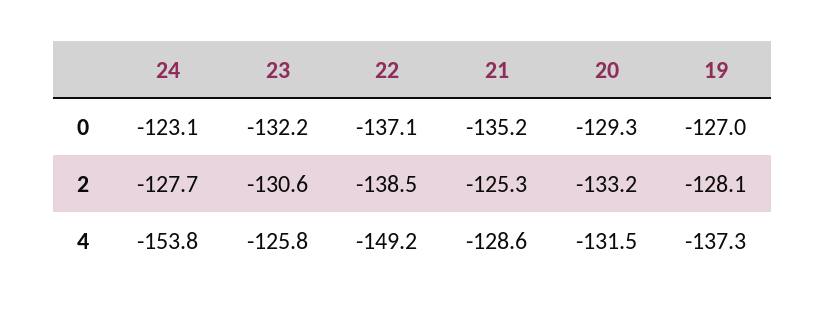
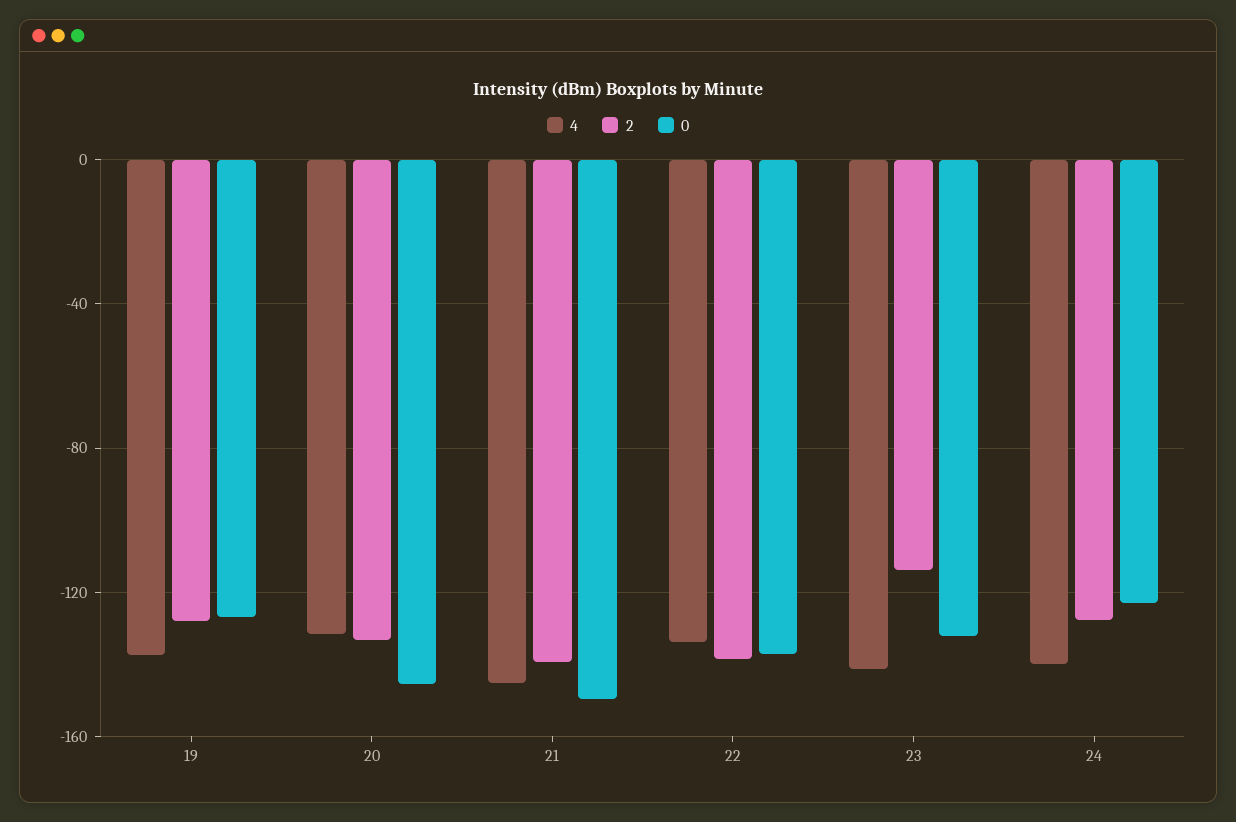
0, 21: -135.2 -> -150
0, 20: -129.3 -> -145
2, 23: -130.6 -> -115
2, 21: -125.3 -> -140
4, 24: -153.8 -> -140
4, 23: -125.8 -> -140
4, 22: -149.2 -> -135
4, 21: -128.6 -> -145

